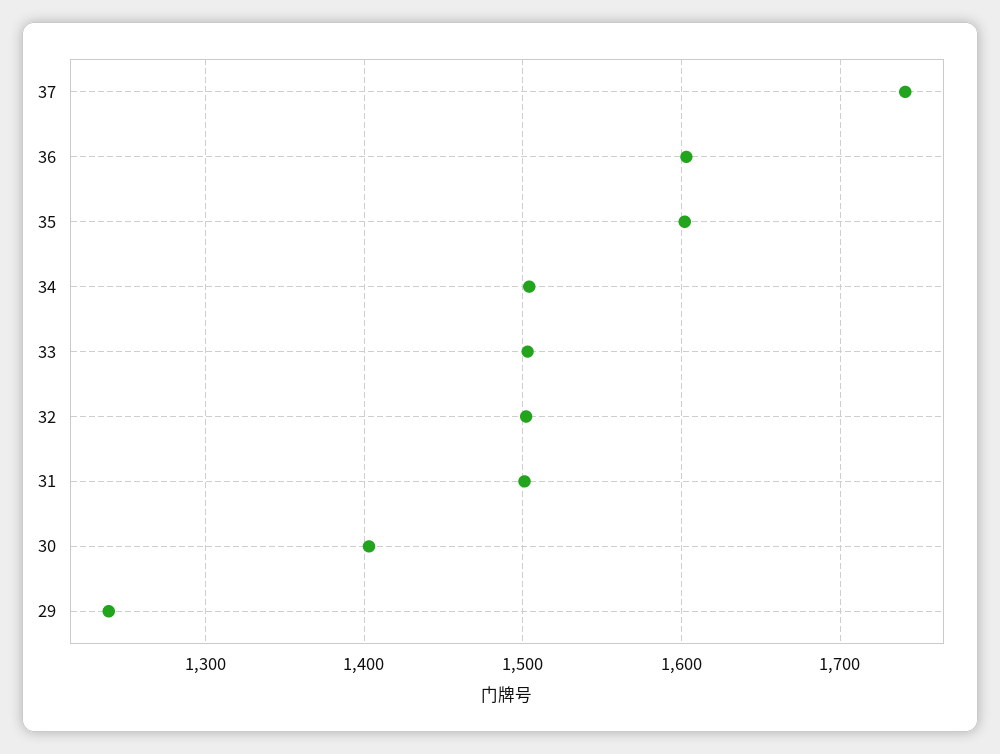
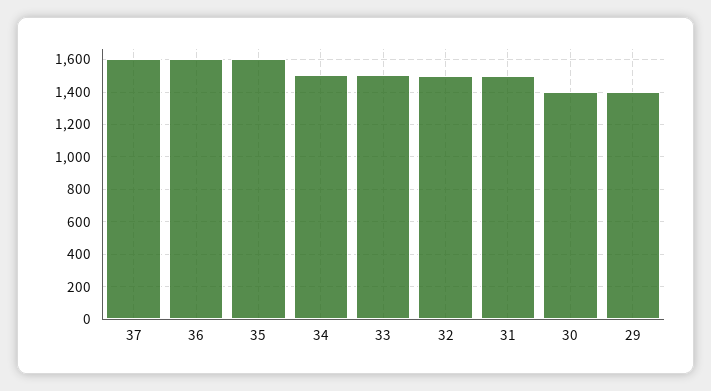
37: 1740 -> 1600
29: 1240 -> 1400

